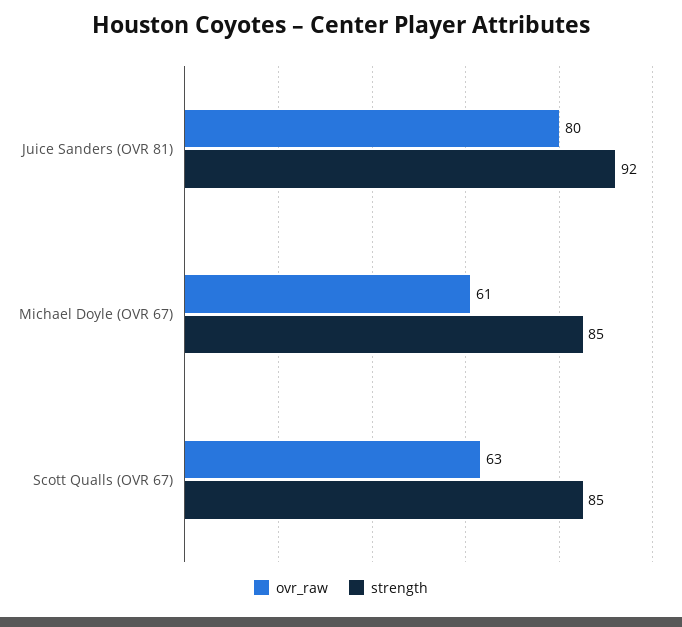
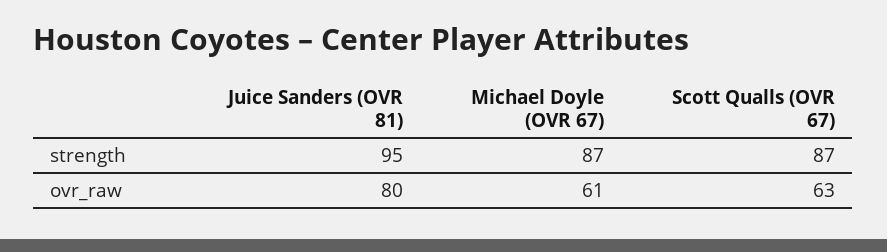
strength, Juice Sanders (OVR 81): 92 -> 95
strength, Michael Doyle (OVR 67): 85 -> 87
strength, Scott Qualls (OVR 67): 85 -> 87

